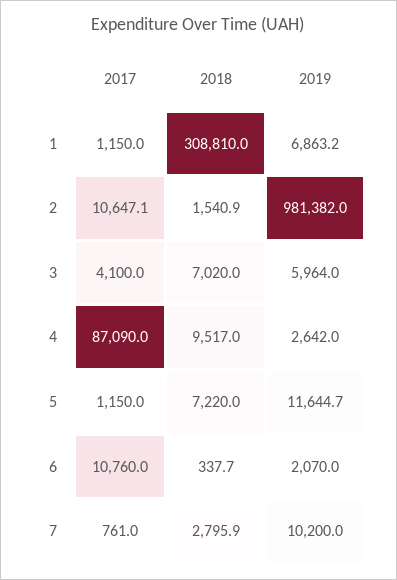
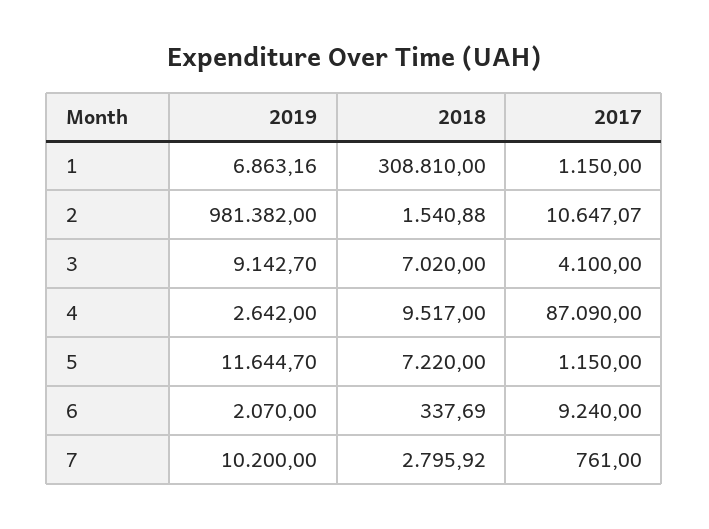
2019, 3: 5964 -> 9142.7
2017, 6: 10760 -> 9240

